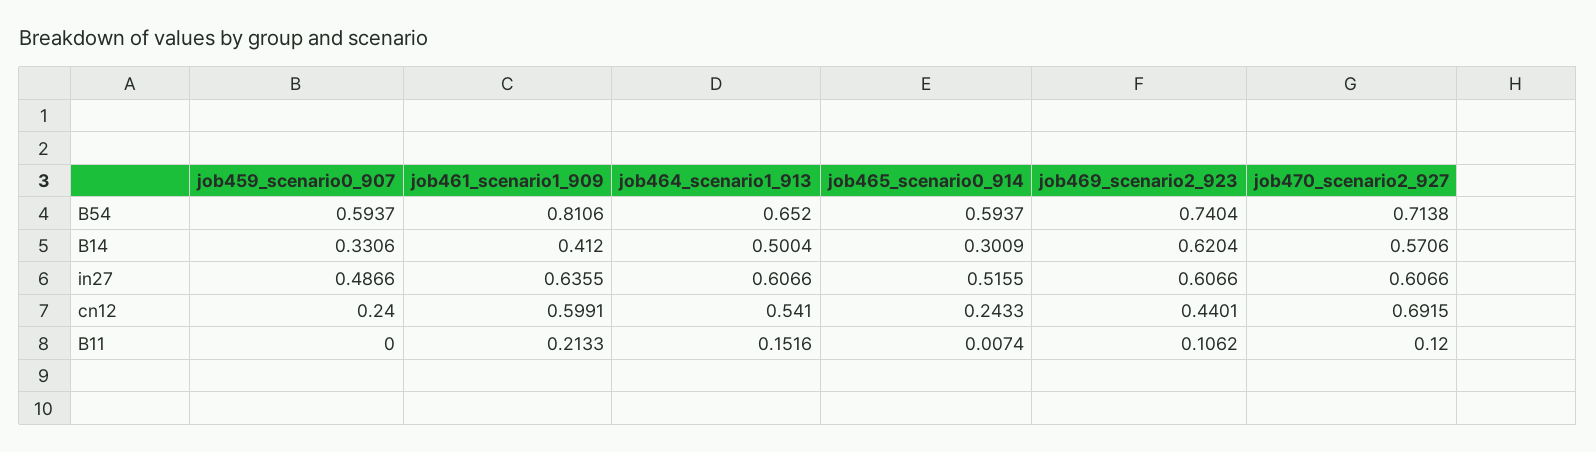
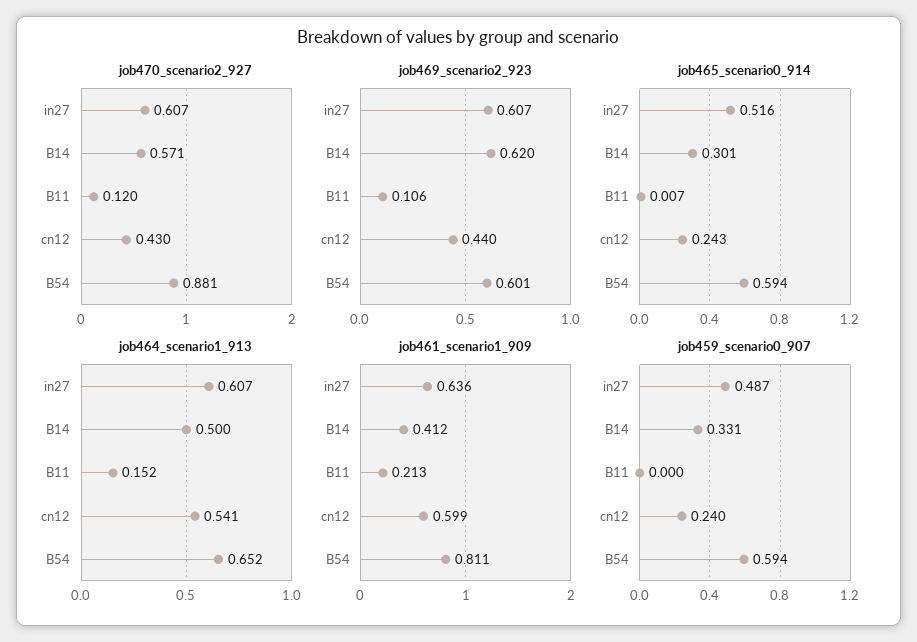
job469_scenario2_923, B54: 0.7404 -> 0.601
job470_scenario2_927, B54: 0.7138 -> 0.881
job470_scenario2_927, cn12: 0.6915 -> 0.43

